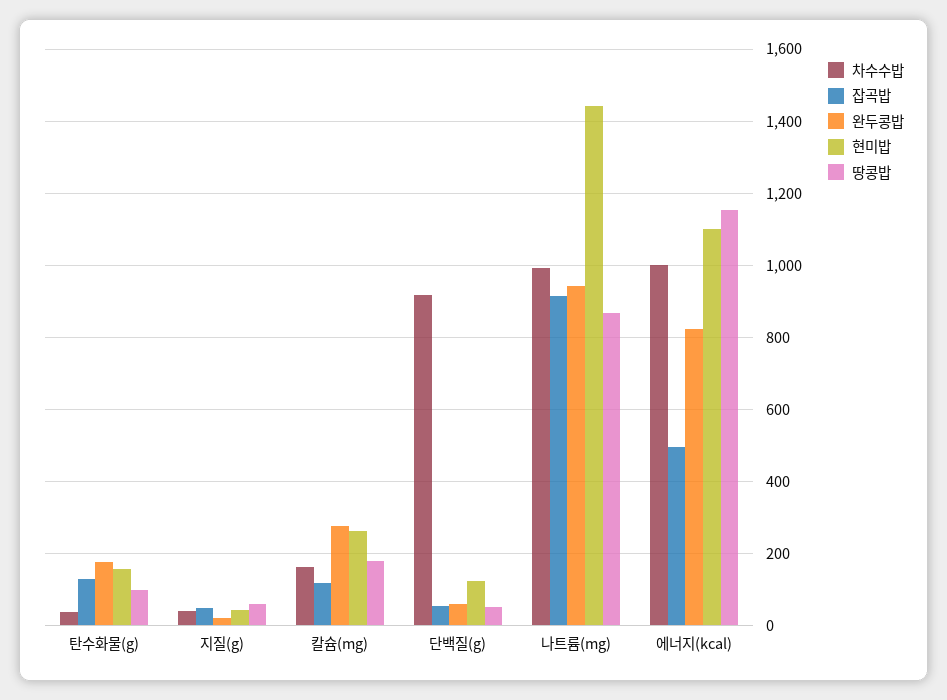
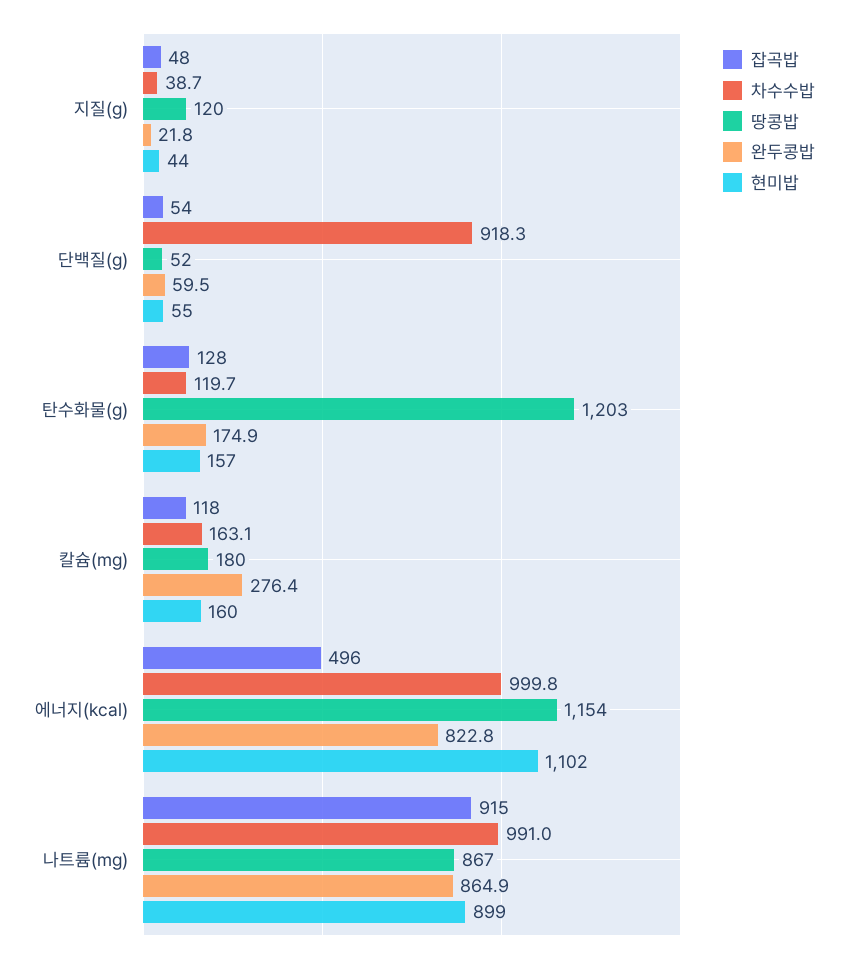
차수수밥, 탄수화물(g): 40 -> 119.7
땅콩밥, 탄수화물(g): 100 -> 1203
땅콩밥, 지질(g): 60 -> 120
현미밥, 칼슘(mg): 260 -> 160
현미밥, 단백질(g): 120 -> 55
완두콩밥, 나트륨(mg): 940 -> 864.9
현미밥, 나트륨(mg): 1440 -> 899

